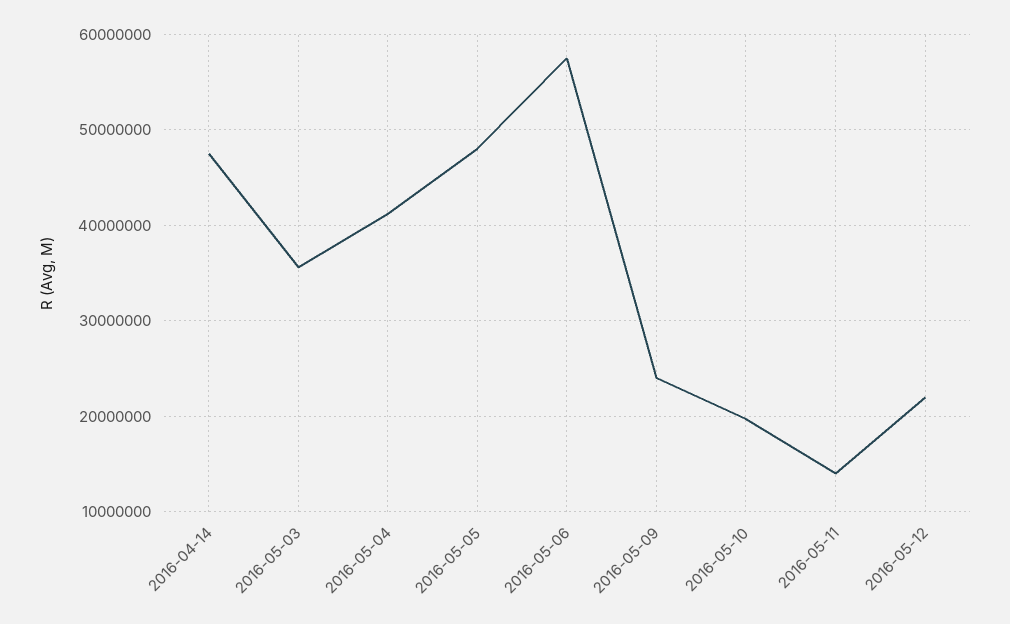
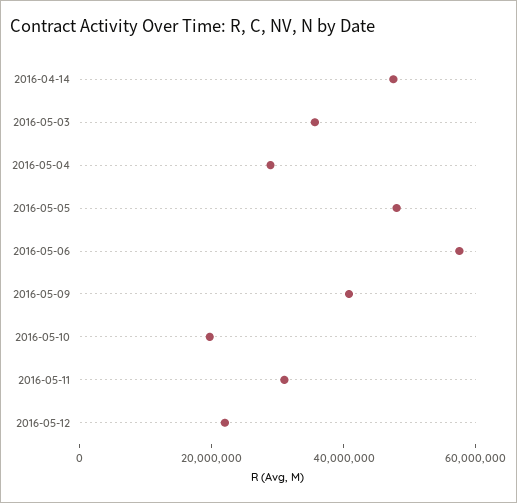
2016-05-04: 41000000 -> 30000000
2016-05-09: 24000000 -> 40000000
2016-05-11: 14000000 -> 30000000

